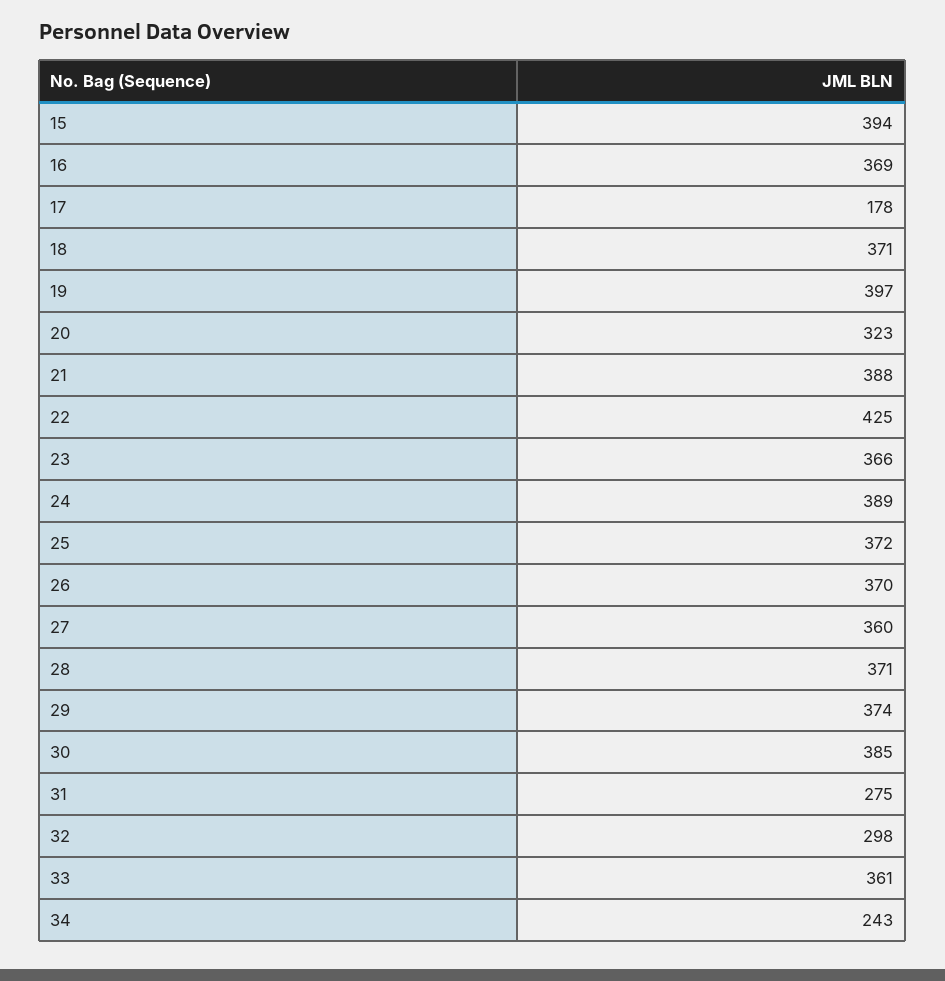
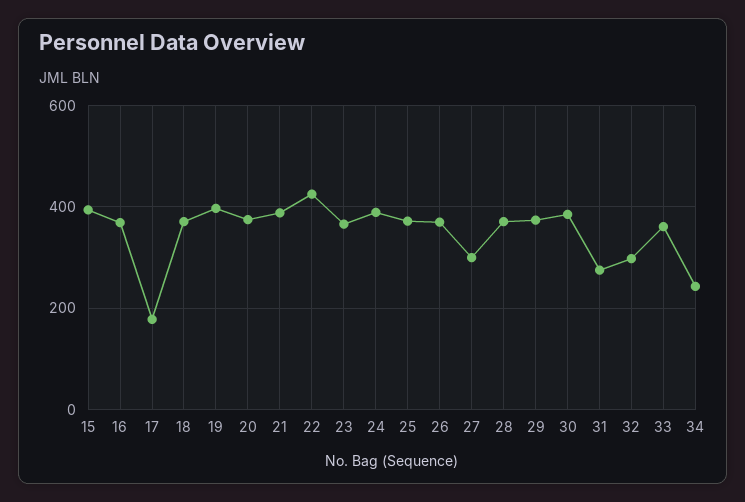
20: 323 -> 380
27: 360 -> 300

